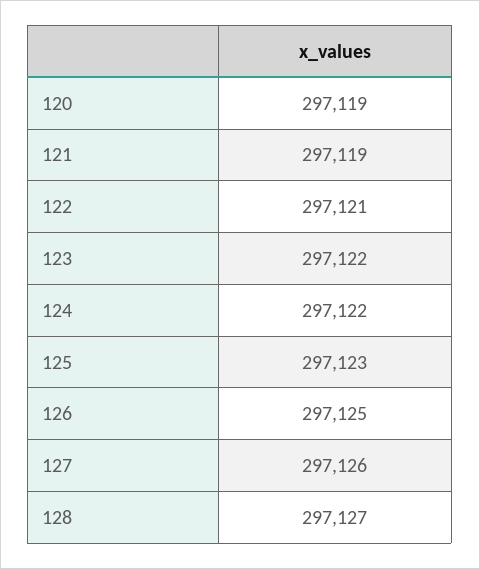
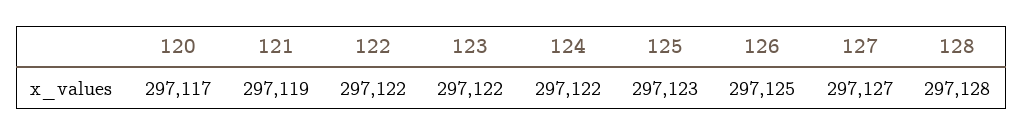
120: 297119 -> 297117
122: 297121 -> 297122
127: 297126 -> 297127
128: 297127 -> 297128

